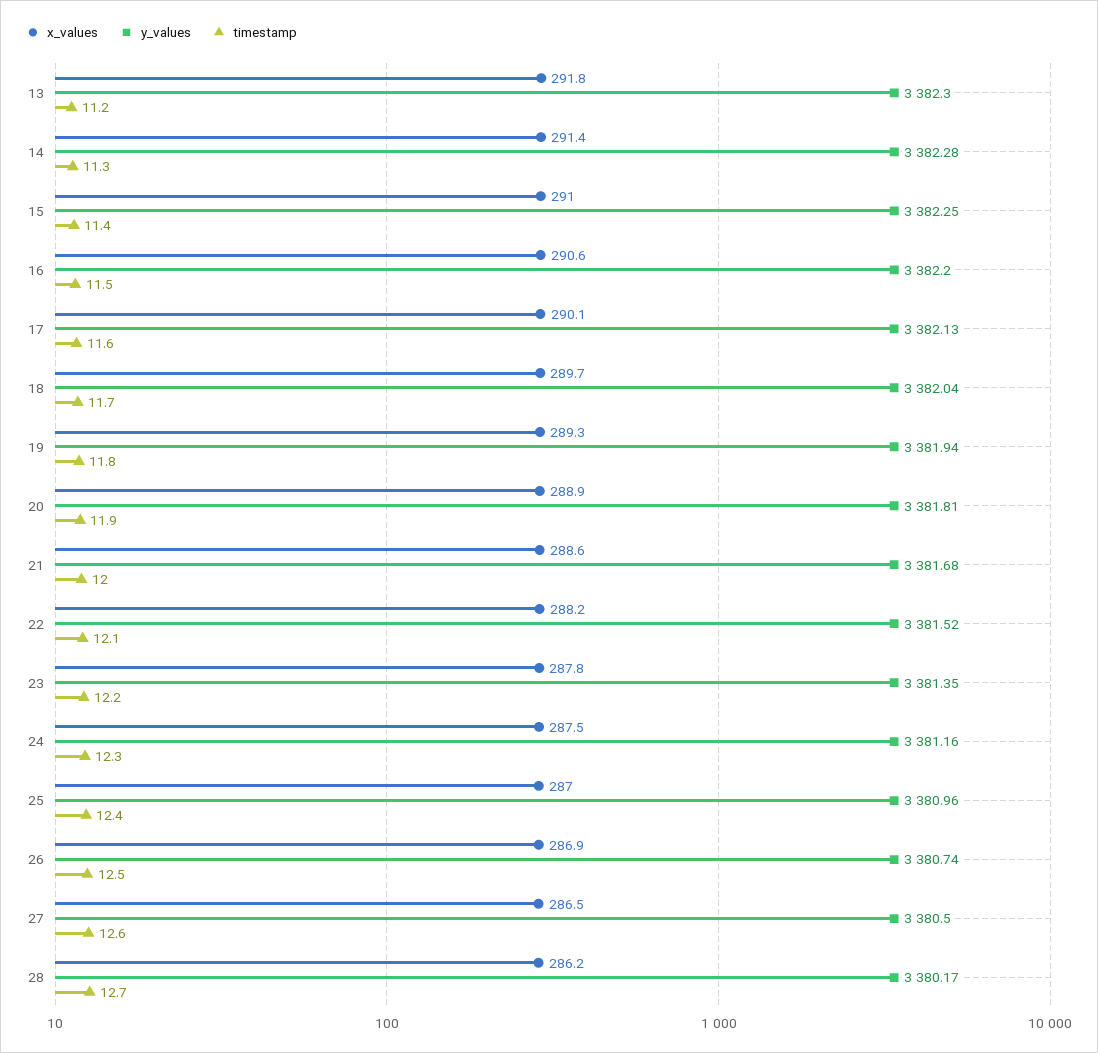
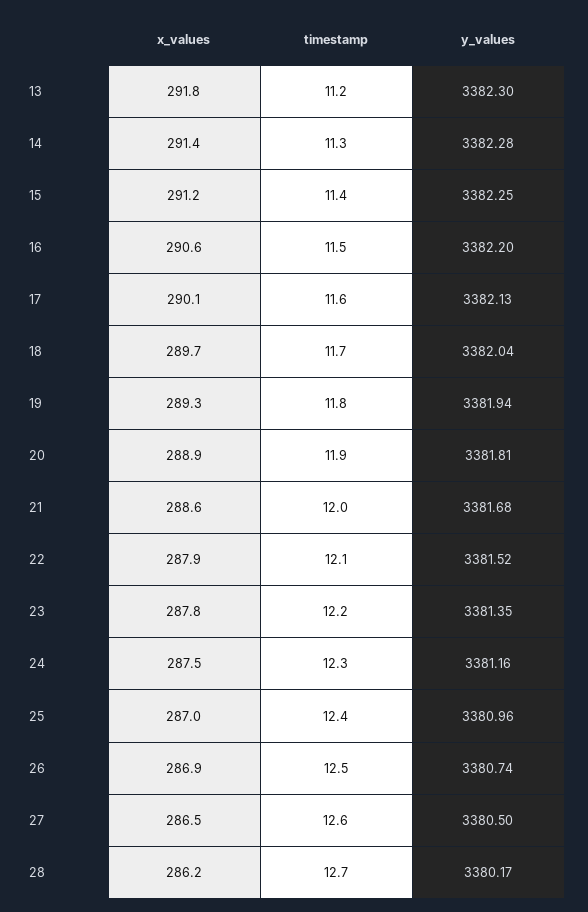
x_values, 15: 291 -> 291.2
x_values, 22: 288.2 -> 287.9

